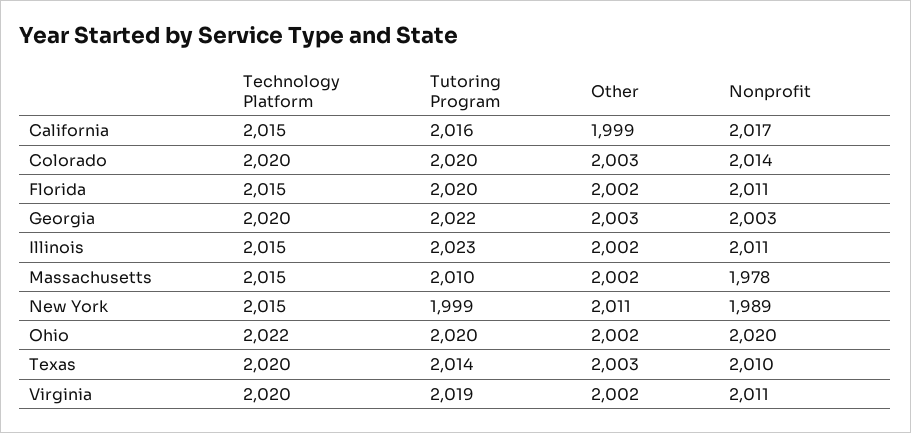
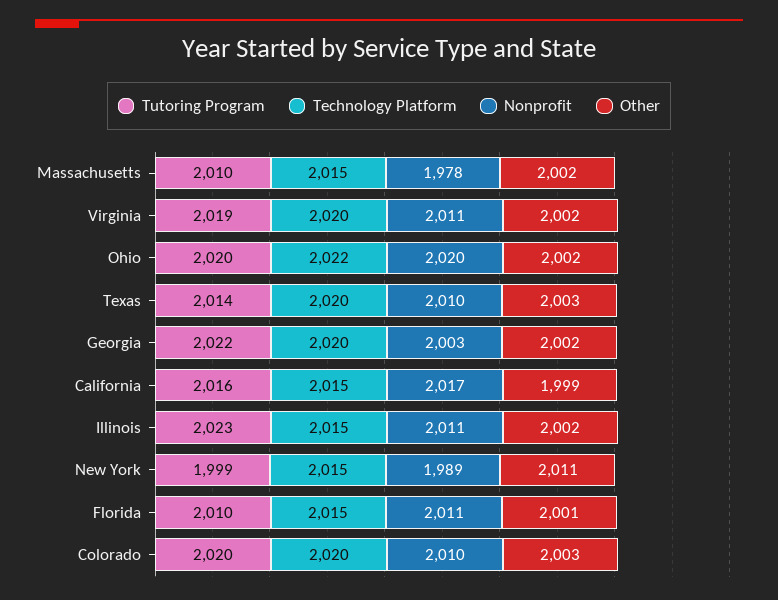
Nonprofit, Colorado: 2014 -> 2010
Tutoring Program, Florida: 2020 -> 2010
Other, Florida: 2002 -> 2001
Other, Georgia: 2003 -> 2002

